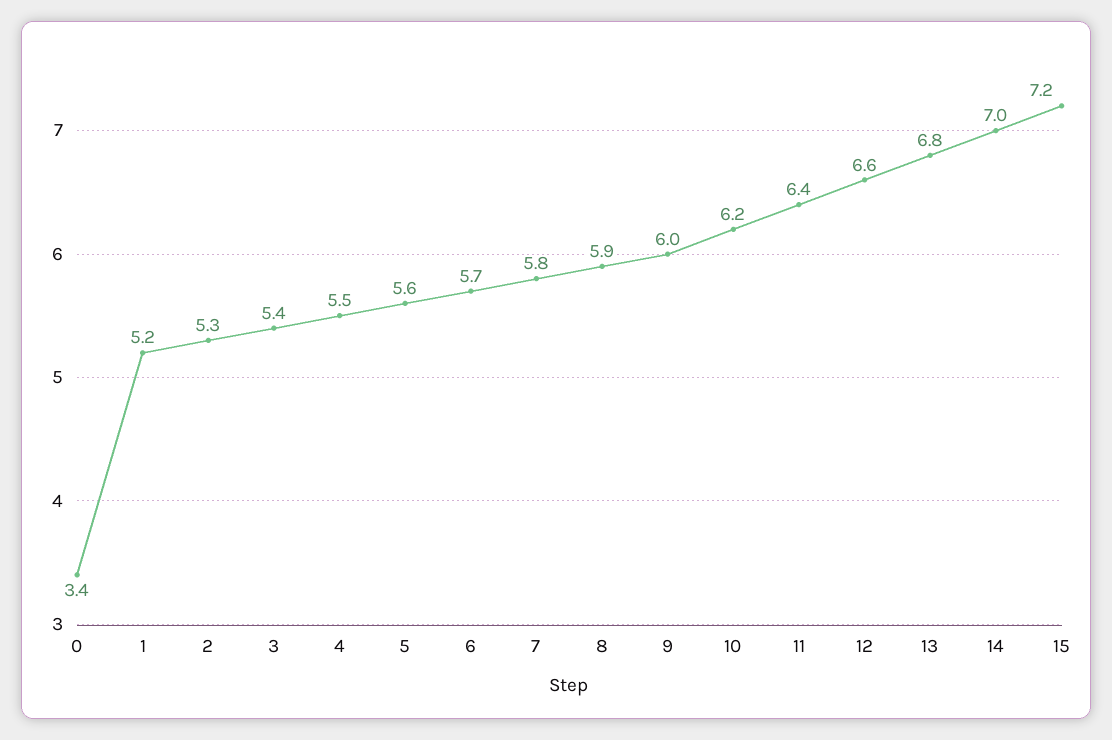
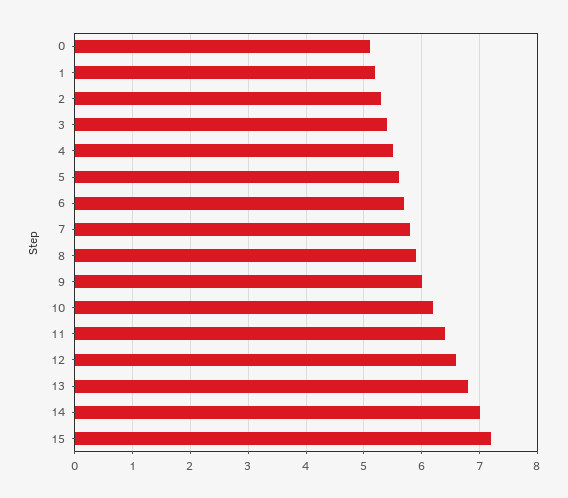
0: 3.4 -> 5

